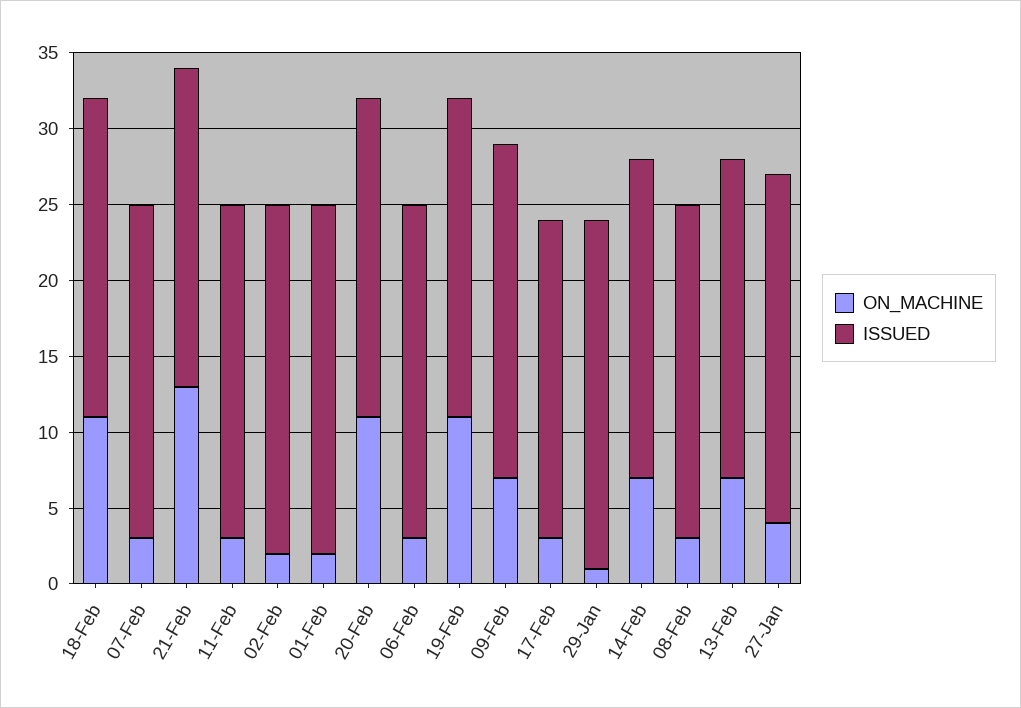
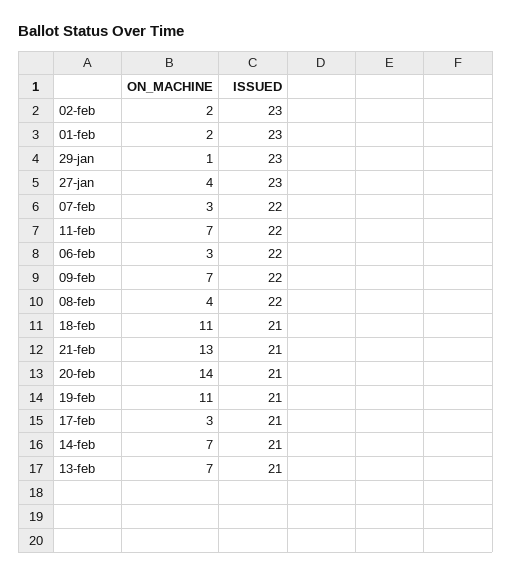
ON_MACHINE, 11-Feb: 3 -> 7
ON_MACHINE, 20-Feb: 11 -> 14
ON_MACHINE, 08-Feb: 3 -> 4

